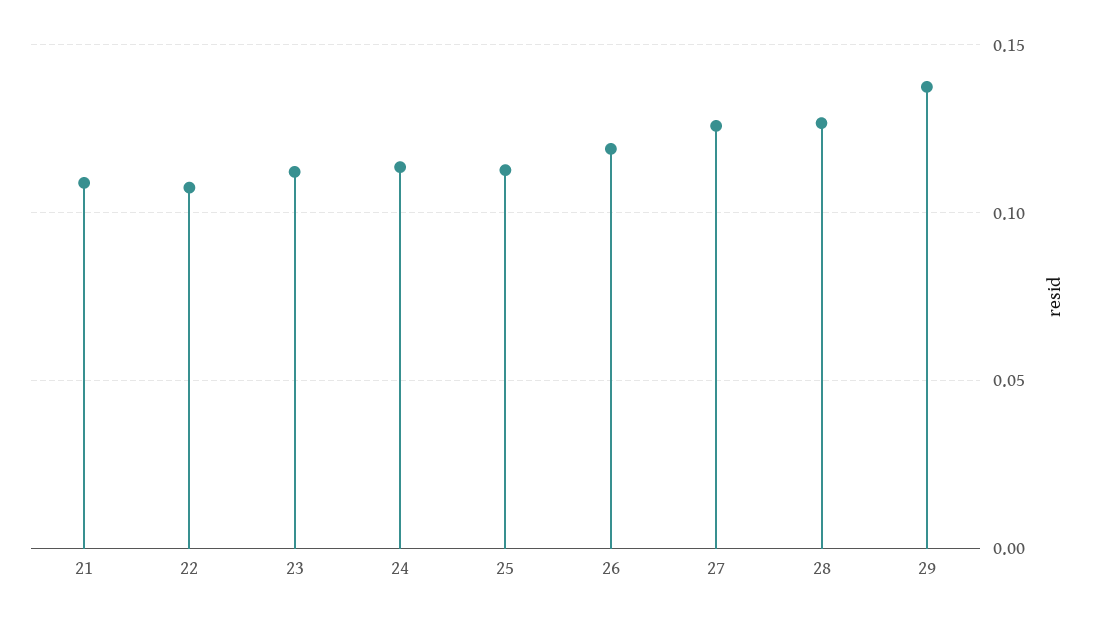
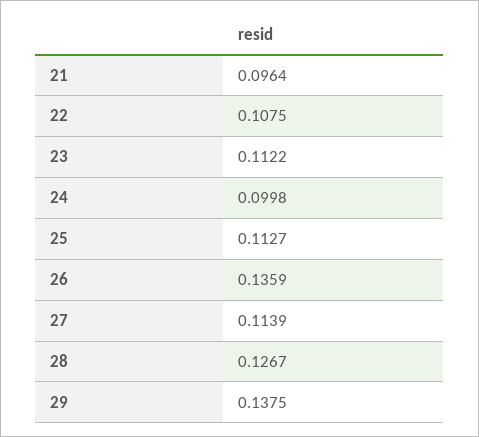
21: 0.11 -> 0.0964
24: 0.115 -> 0.0998
26: 0.12 -> 0.1359
27: 0.125 -> 0.1139

